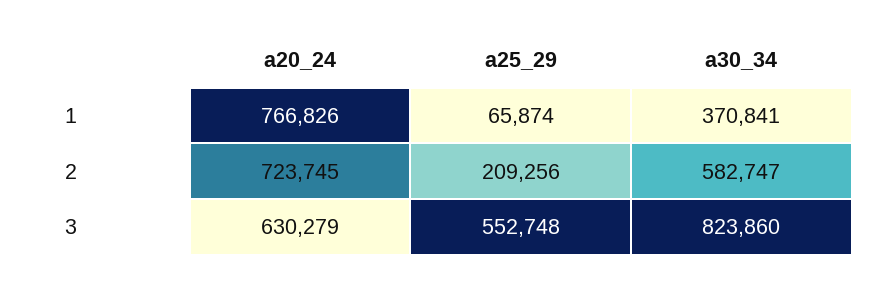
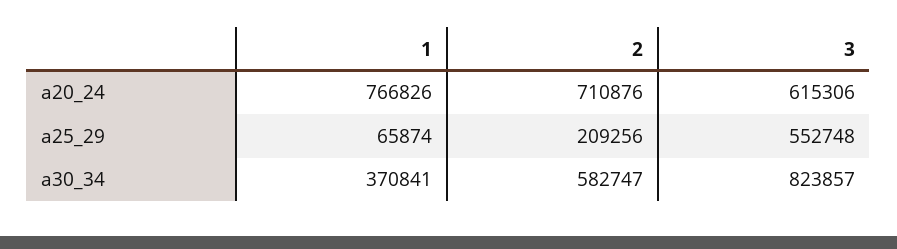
a20_24, 2: 723745 -> 710876
a20_24, 3: 630279 -> 615306
a30_34, 3: 823860 -> 823857

